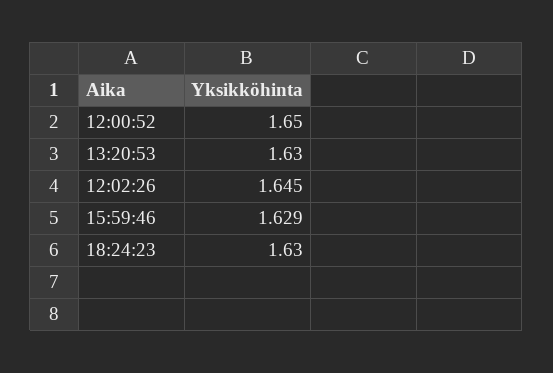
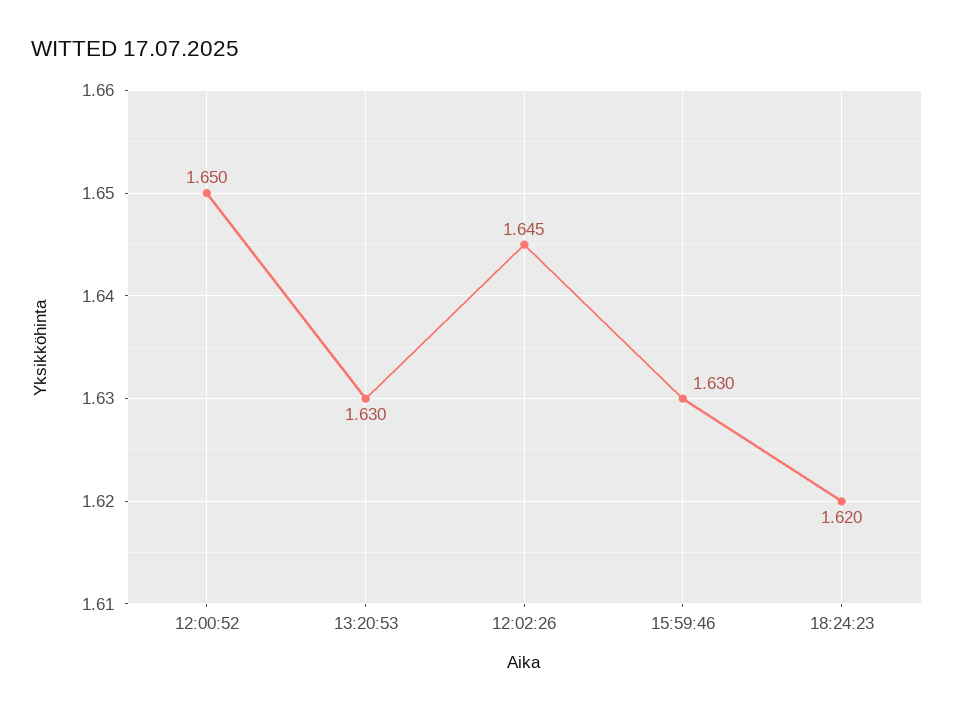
15:59:46: 1.629 -> 1.63
18:24:23: 1.63 -> 1.62

